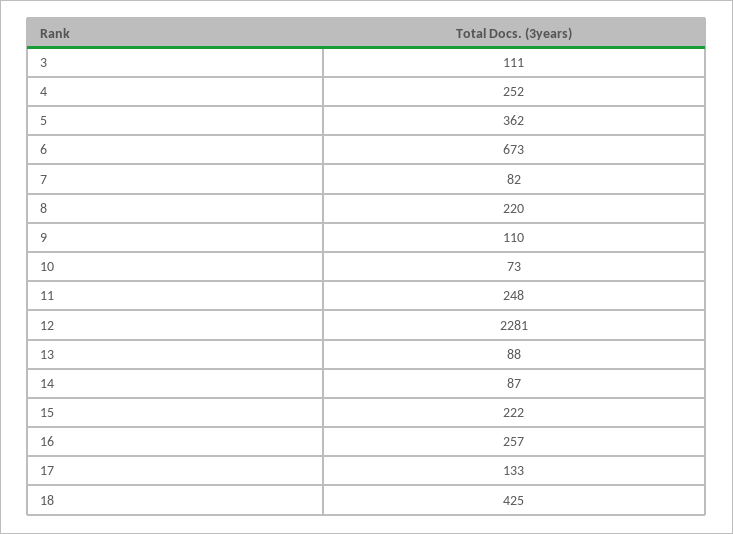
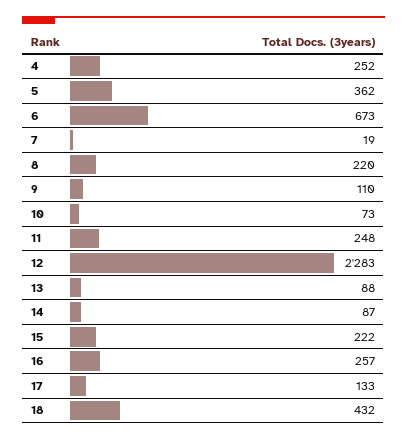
3: 111 -> none
7: 82 -> 19
12: 2281 -> 2283
18: 425 -> 432

